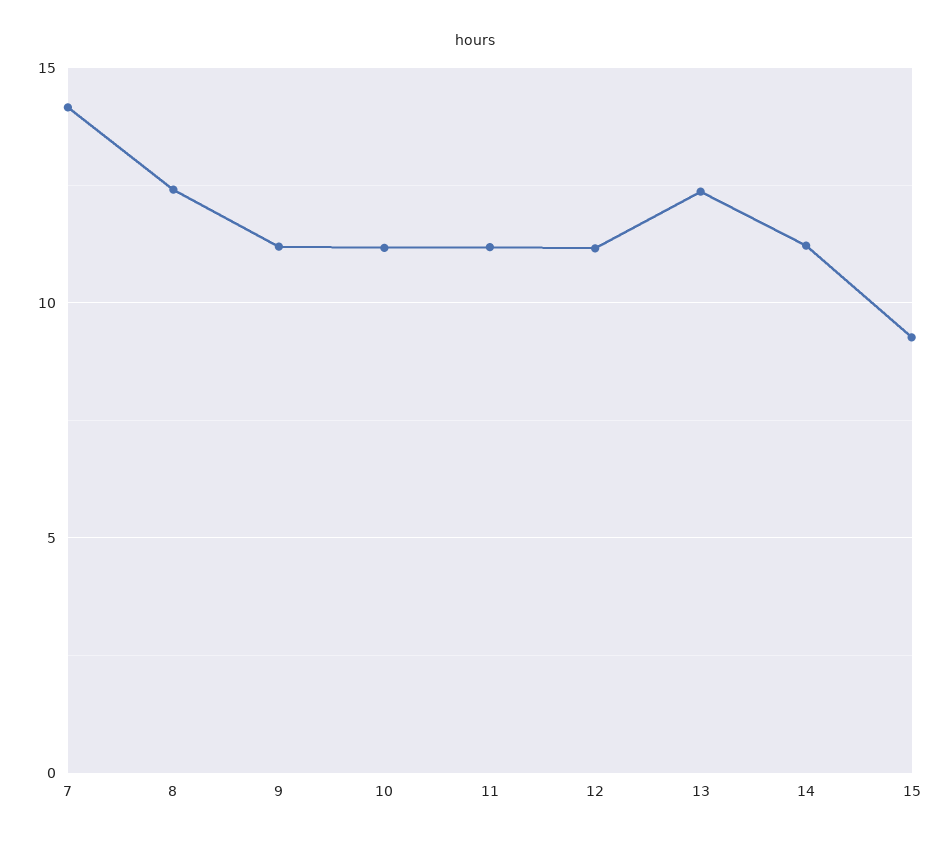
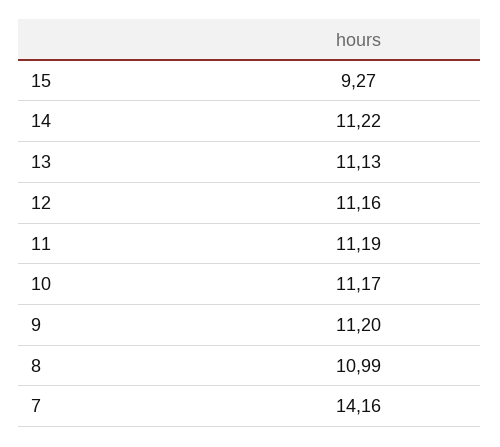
8: 12.5 -> 10.99
13: 12.5 -> 11.13

